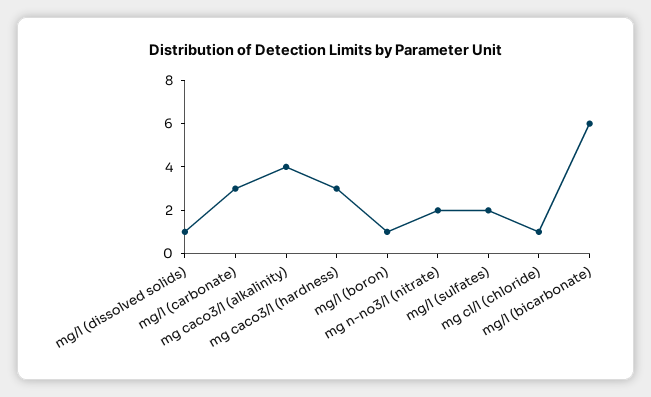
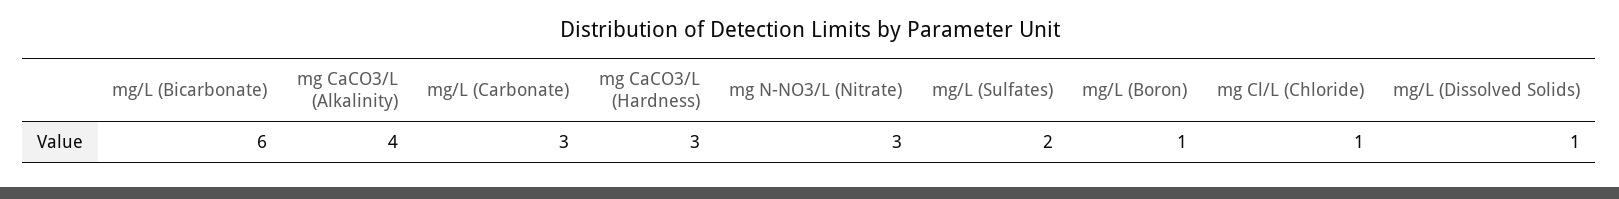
mg n-no3/l (nitrate): 2 -> 3

